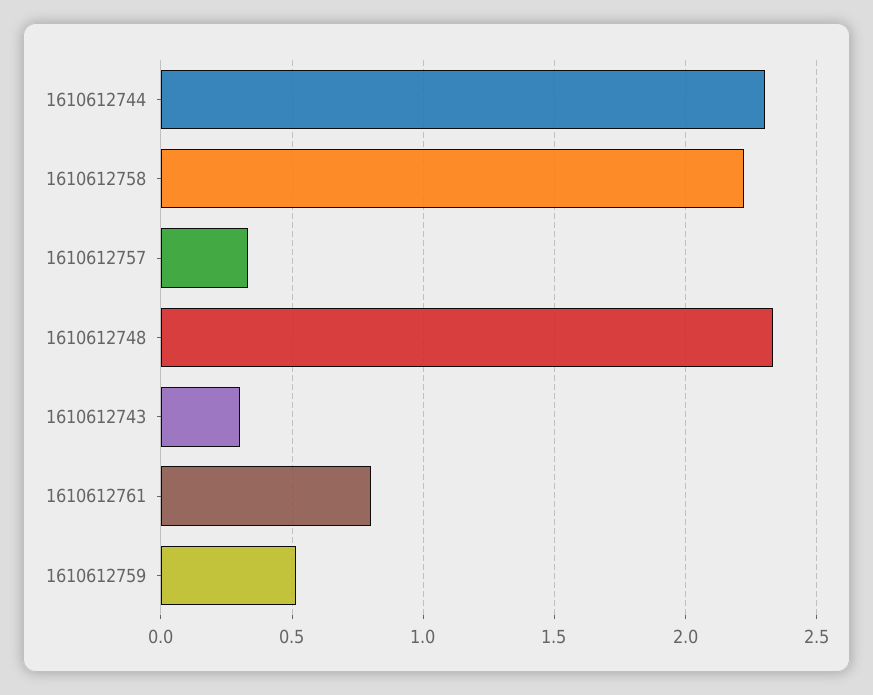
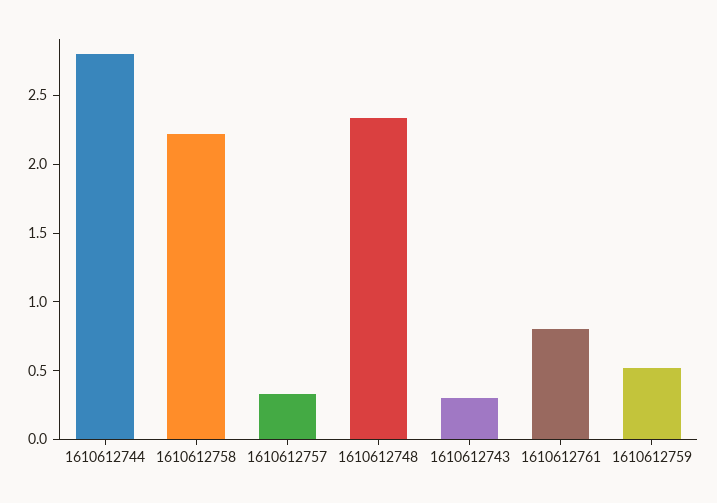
1610612744: 2.3 -> 2.8

